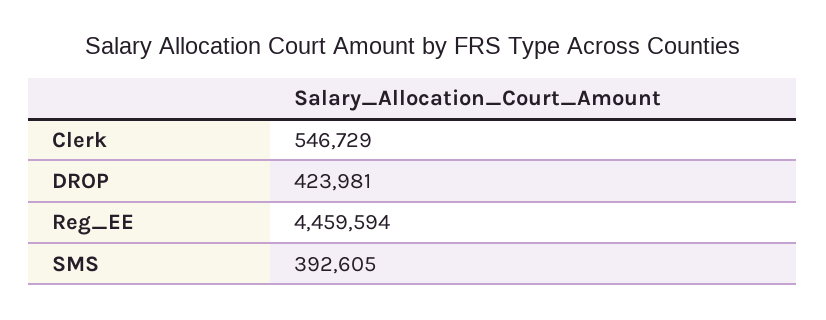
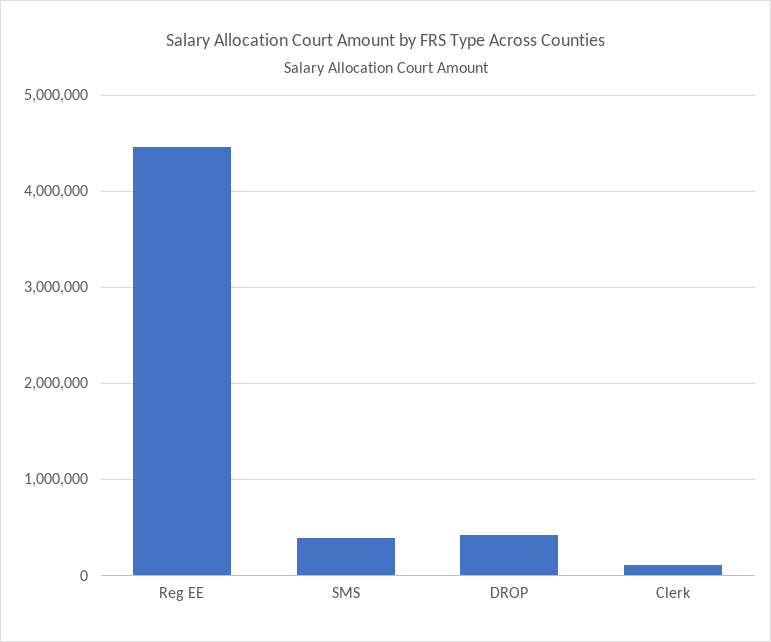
Clerk: 546729 -> 100000

